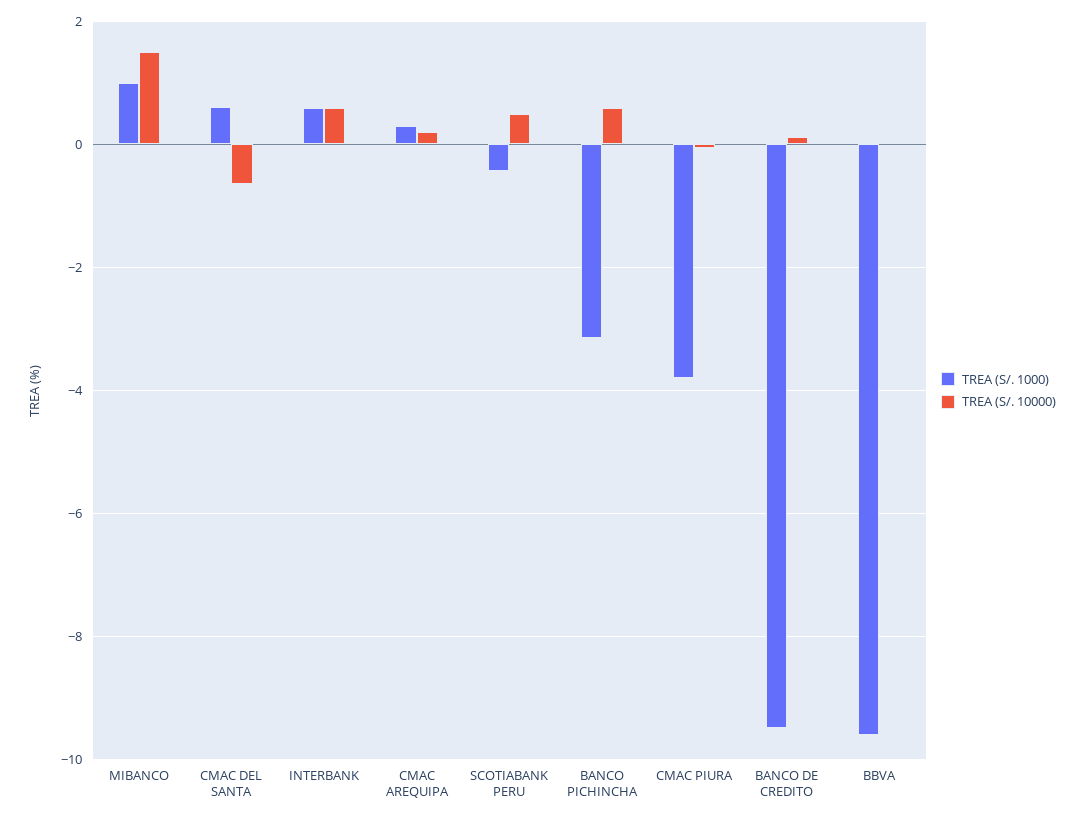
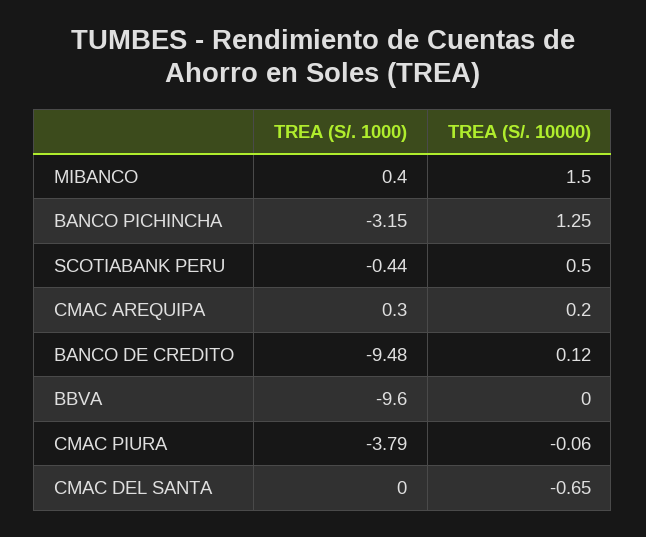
TREA (S/. 1000), MIBANCO: 1 -> 0.4
TREA (S/. 1000), CMAC DEL SANTA: 0.6 -> 0
TREA (S/. 1000), INTERBANK: 0.6 -> none
TREA (S/. 10000), INTERBANK: 0.6 -> none
TREA (S/. 10000), BANCO PICHINCHA: 0.6 -> 1.25

